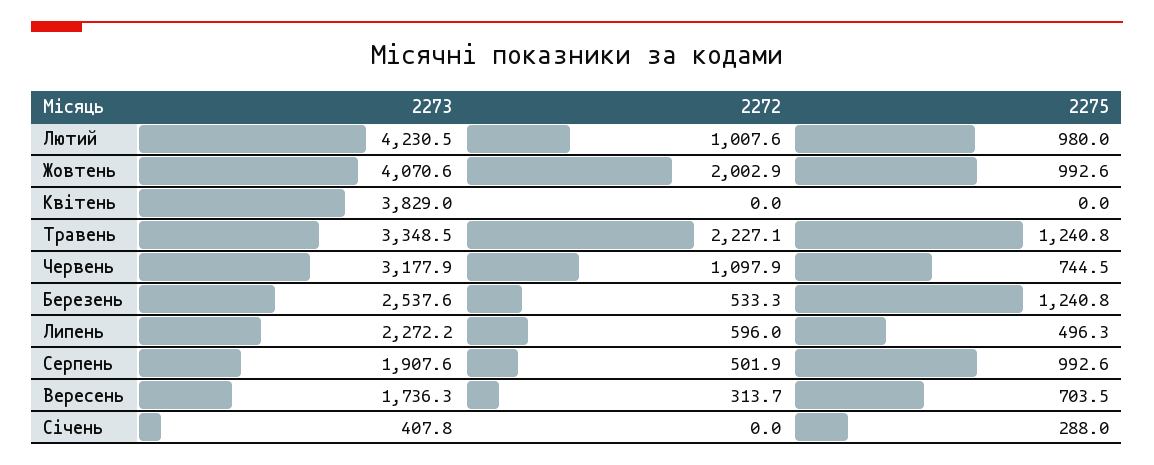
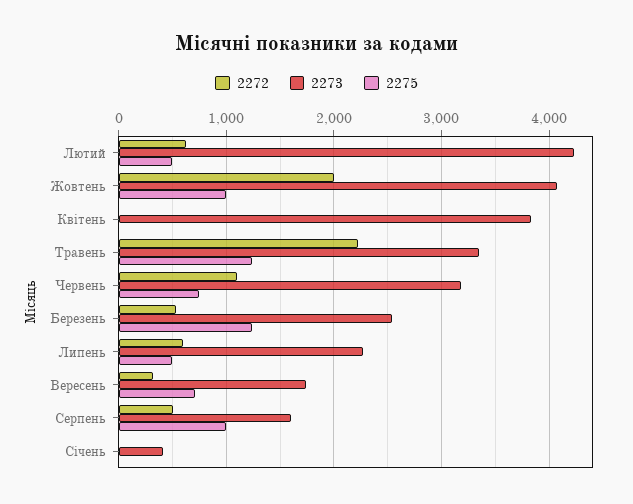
2272, Лютий: 1007.6 -> 600
2275, Лютий: 980 -> 500
2273, Серпень: 1907.6 -> 1600
2275, Січень: 288 -> 0

